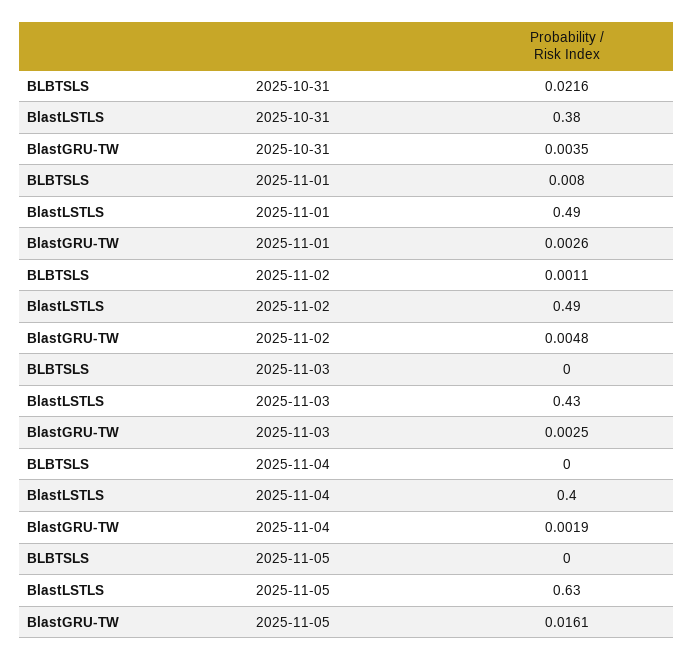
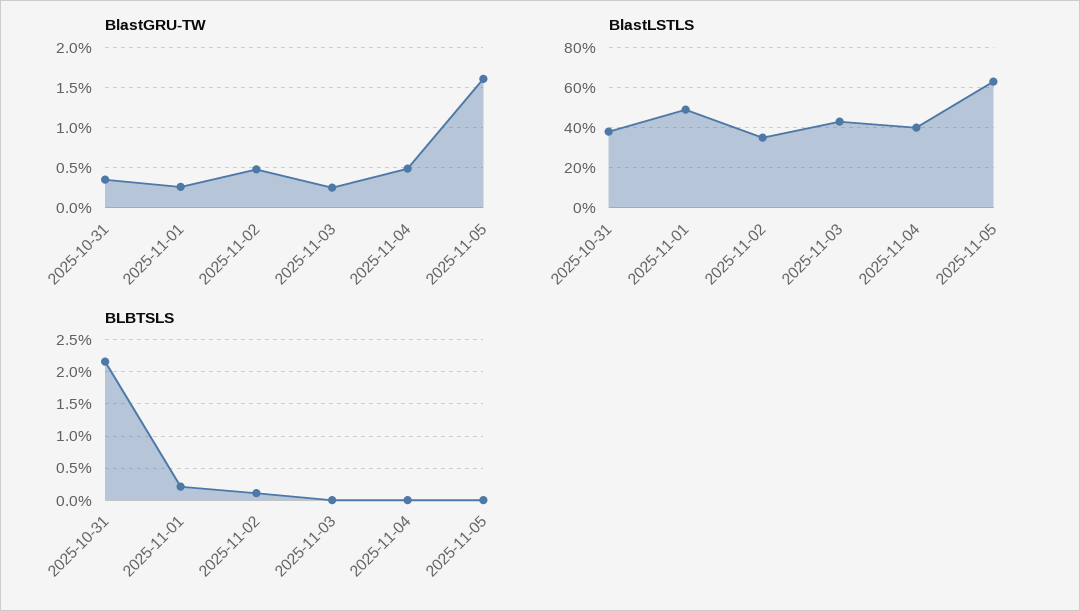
BLBTSLS, 2025-11-01: 0.008 -> 0.002
BlastLSTLS, 2025-11-02: 0.49 -> 0.35
BlastGRU-TW, 2025-11-04: 0.0019 -> 0.005

